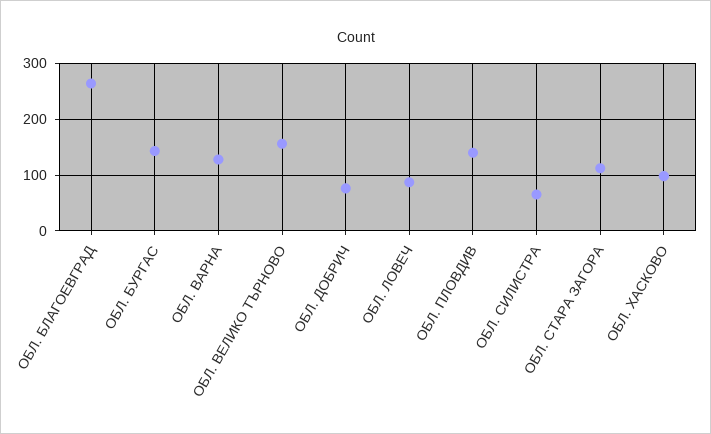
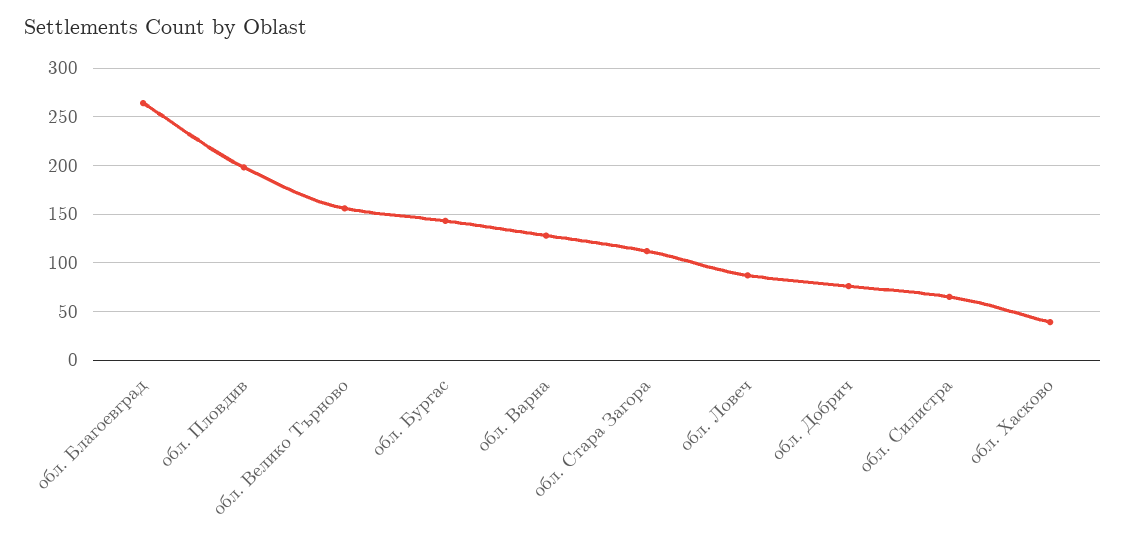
ОБЛ. ПЛОВДИВ: 140 -> 200
ОБЛ. ХАСКОВО: 100 -> 40

